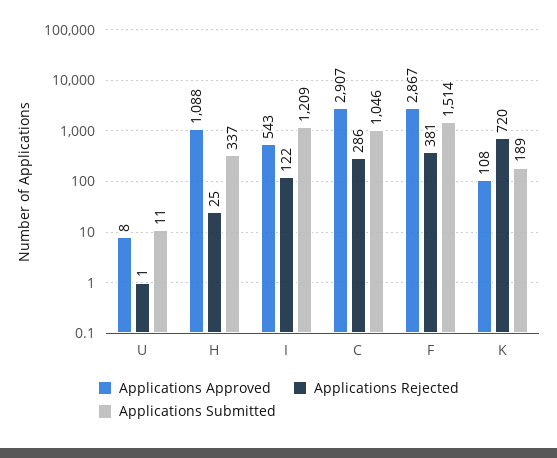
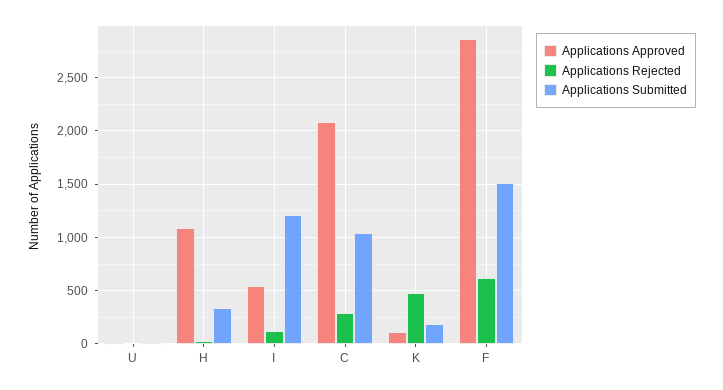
Applications Approved, C: 2907 -> 2100
Applications Rejected, F: 381 -> 600
Applications Rejected, K: 720 -> 500

